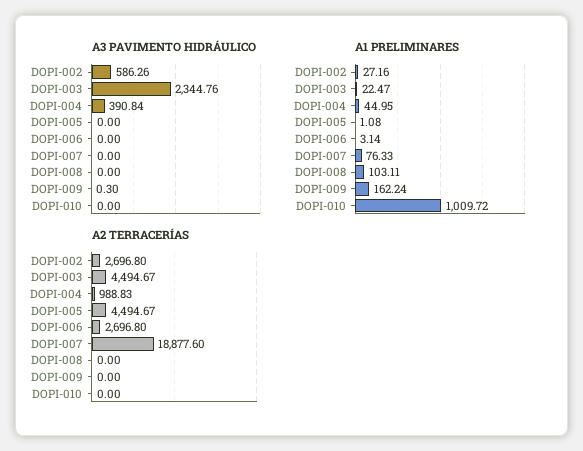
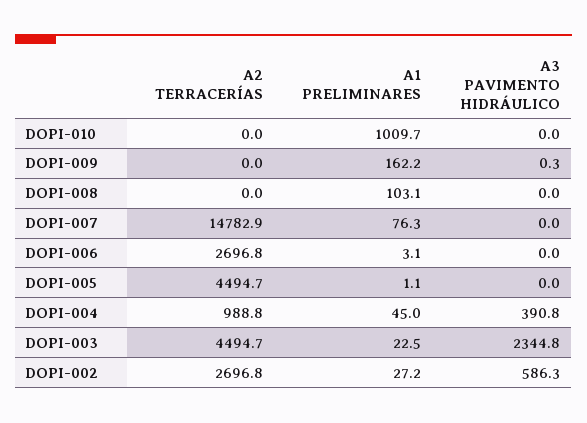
A2 TERRACERÍAS, DOPI-007: 18877.6 -> 14782.9

